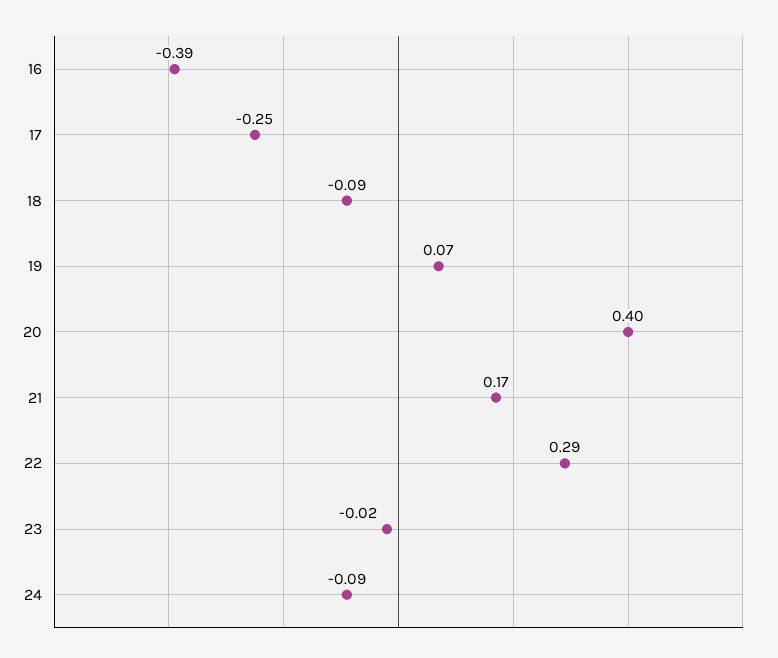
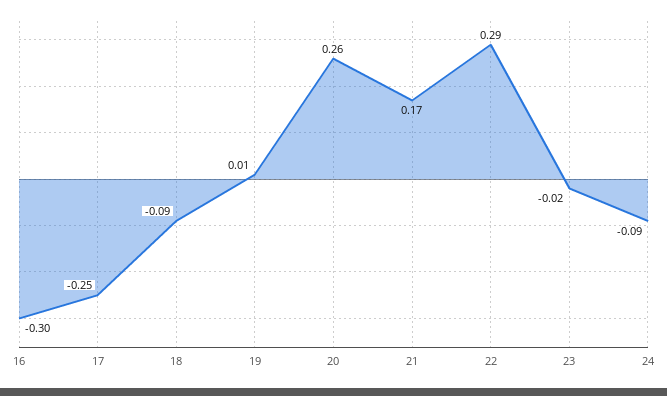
16: -0.39 -> -0.3
19: 0.07 -> 0.01
20: 0.4 -> 0.26

